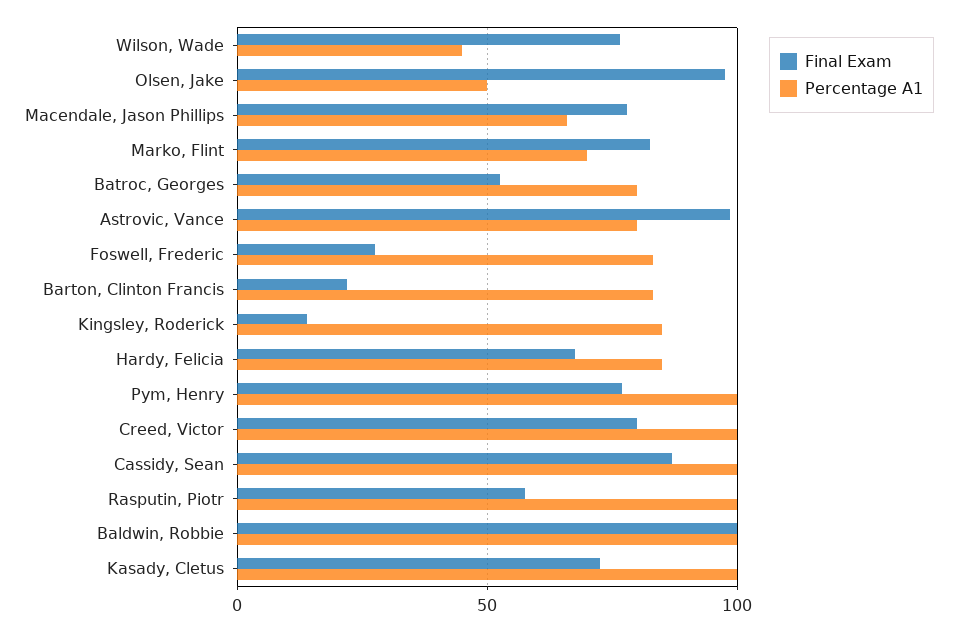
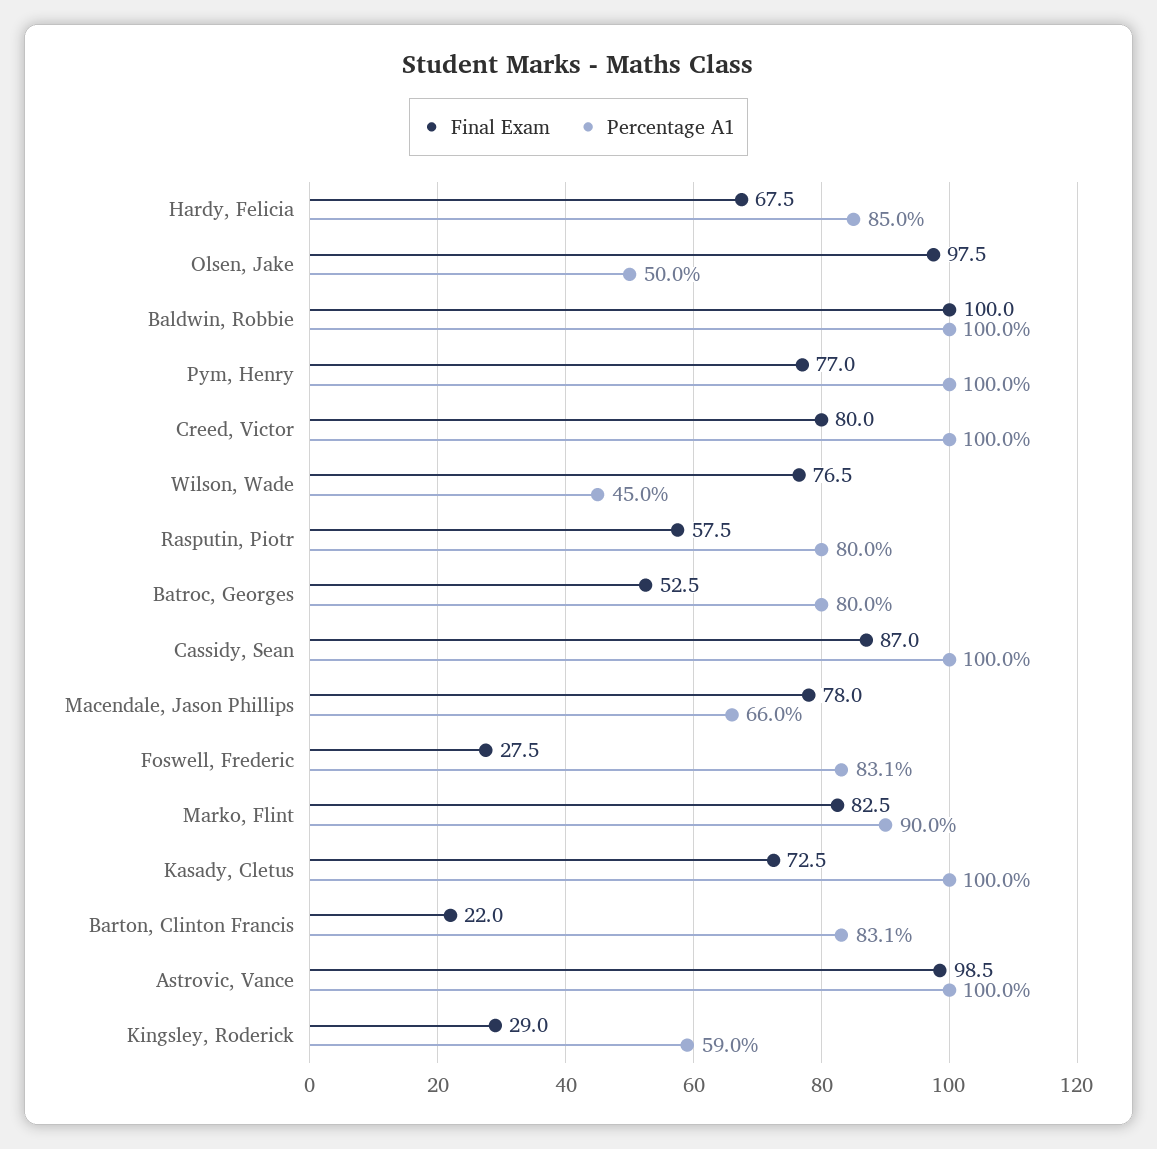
Percentage A1, Marko, Flint: 70 -> 90
Percentage A1, Astrovic, Vance: 80 -> 100
Final Exam, Kingsley, Roderick: 15 -> 29
Percentage A1, Kingsley, Roderick: 85 -> 59
Percentage A1, Rasputin, Piotr: 100 -> 80

